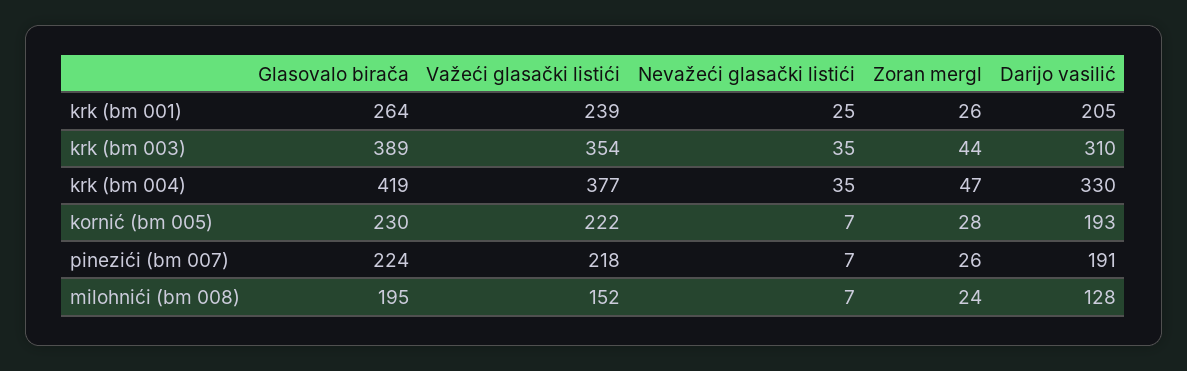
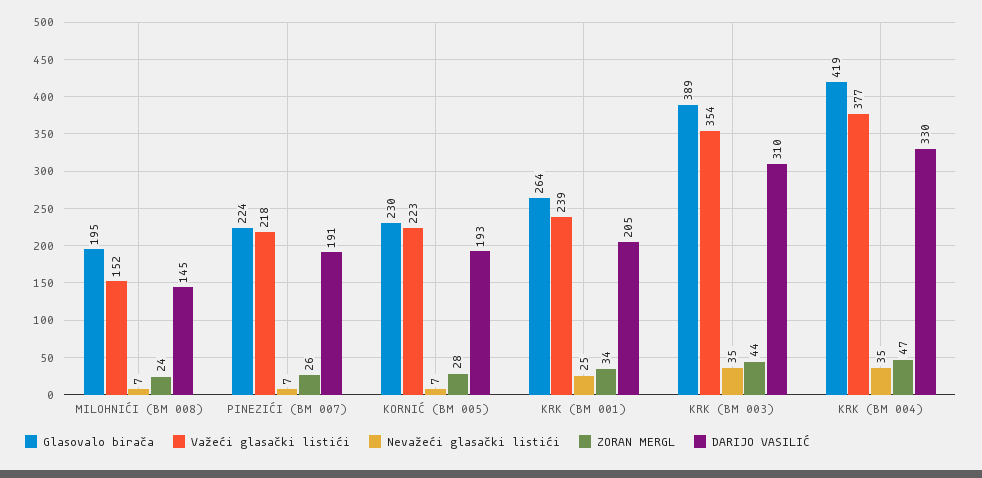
Zoran mergl, krk (bm 001): 26 -> 34
Važeći glasački listići, kornić (bm 005): 222 -> 223
Darijo vasilić, milohnići (bm 008): 128 -> 145

